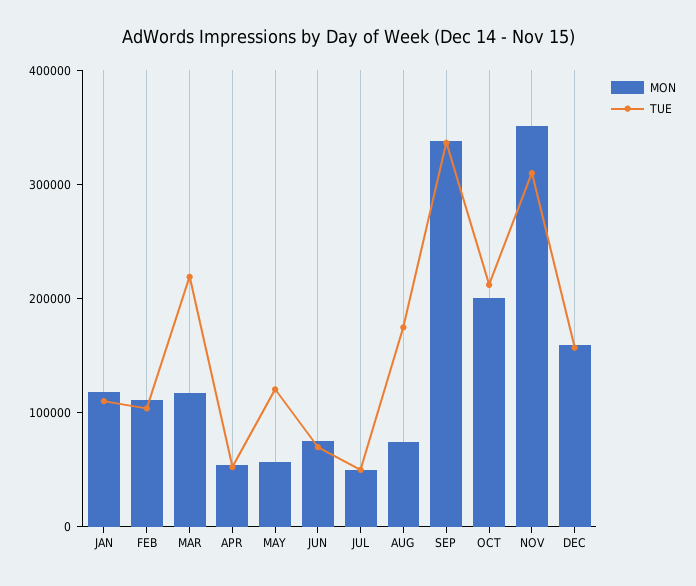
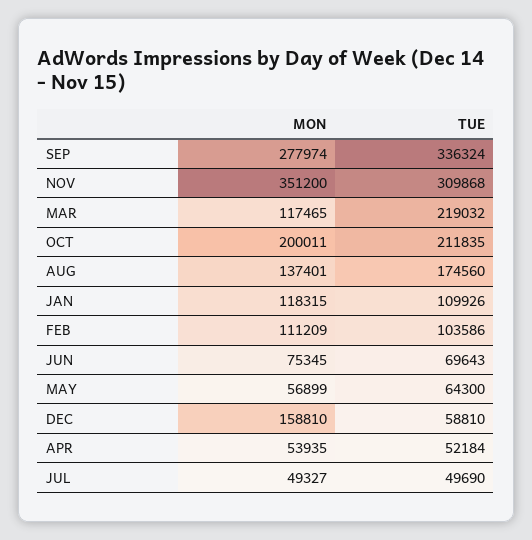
TUE, MAY: 120000 -> 64300
MON, AUG: 80000 -> 137401
MON, SEP: 340000 -> 277974
TUE, DEC: 160000 -> 58810

